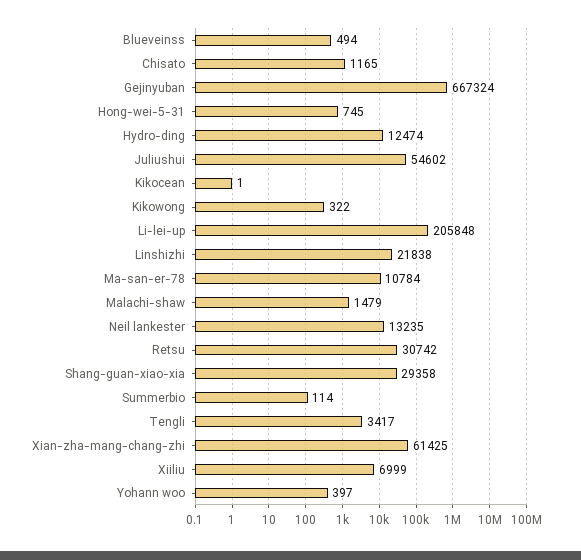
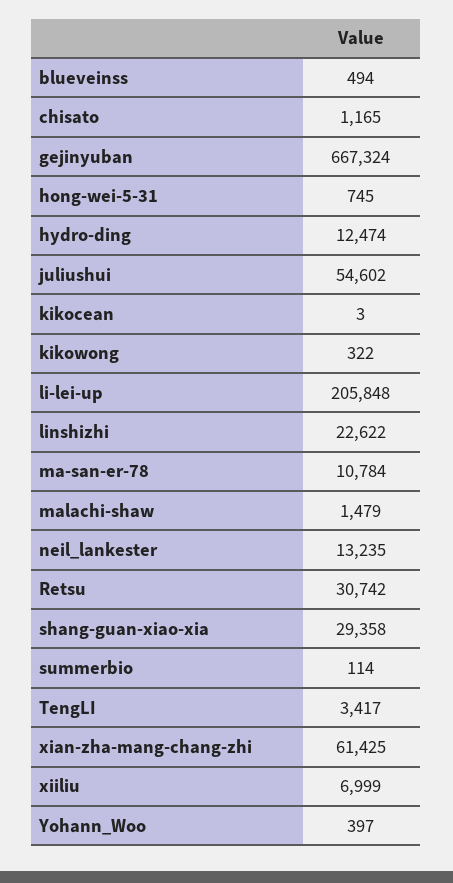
Kikocean: 1 -> 3
Linshizhi: 21838 -> 22622

